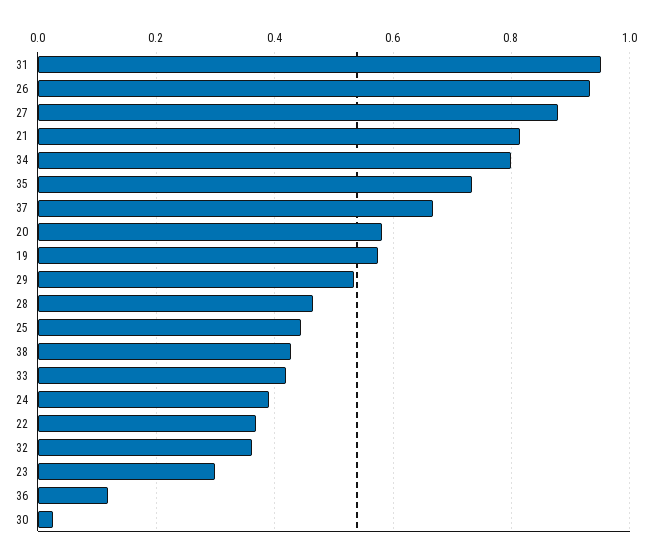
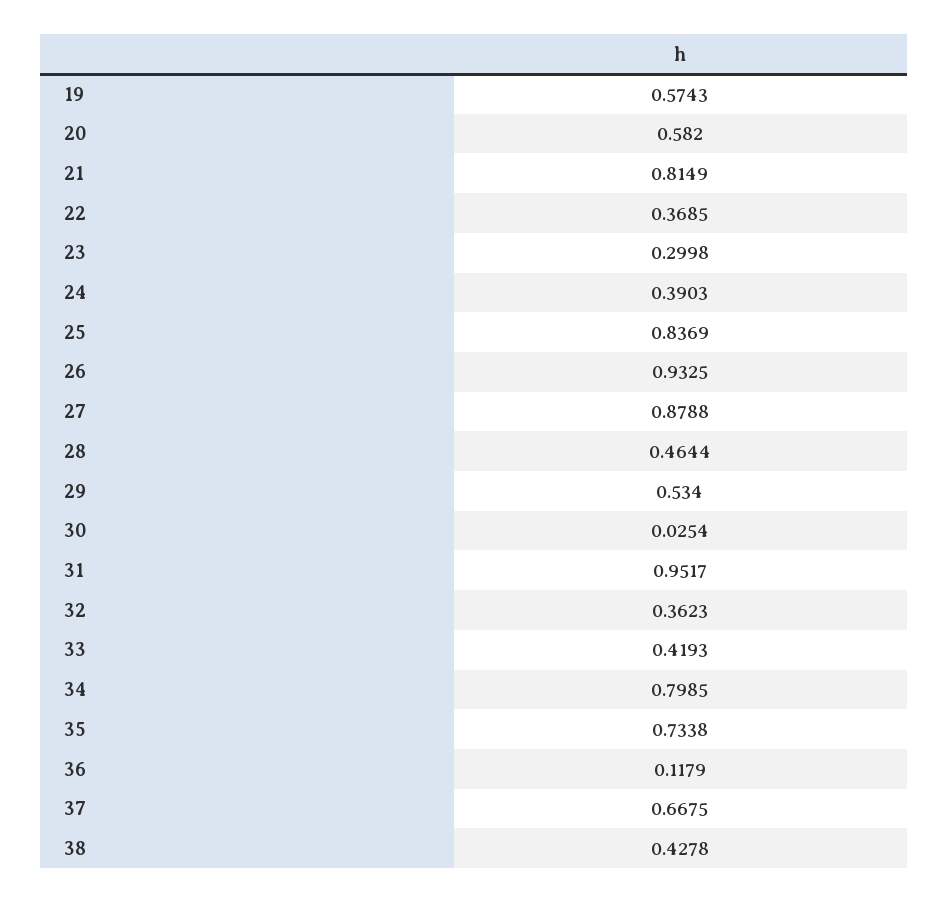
25: 0.44 -> 0.8369

